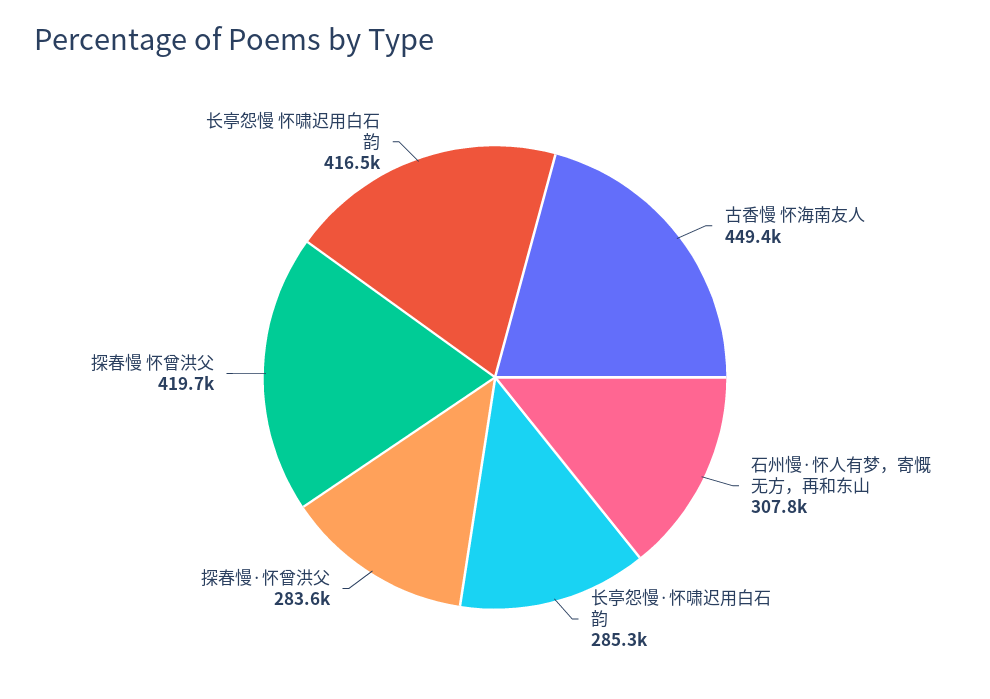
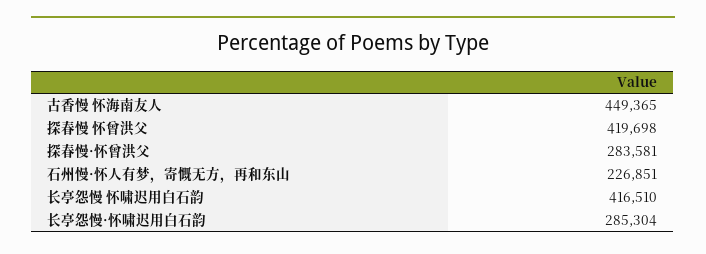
石州慢·怀人有梦，寄慨无方，再和东山: 307800 -> 226851

